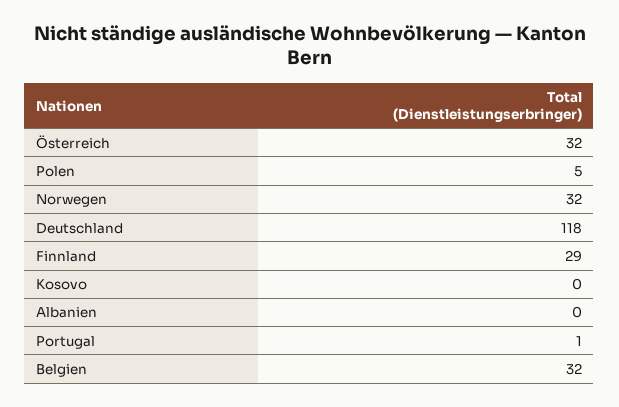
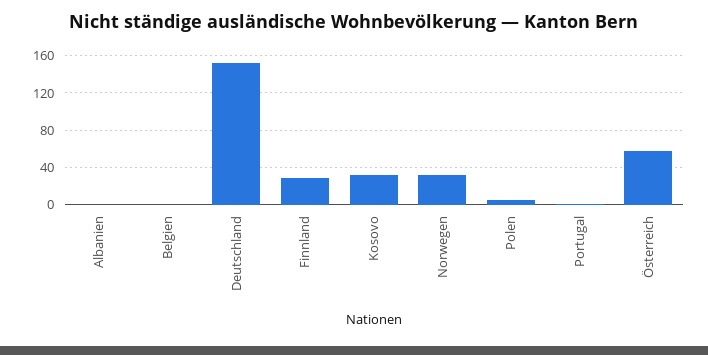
Österreich: 32 -> 60
Deutschland: 118 -> 150
Kosovo: 0 -> 30
Belgien: 32 -> 0

